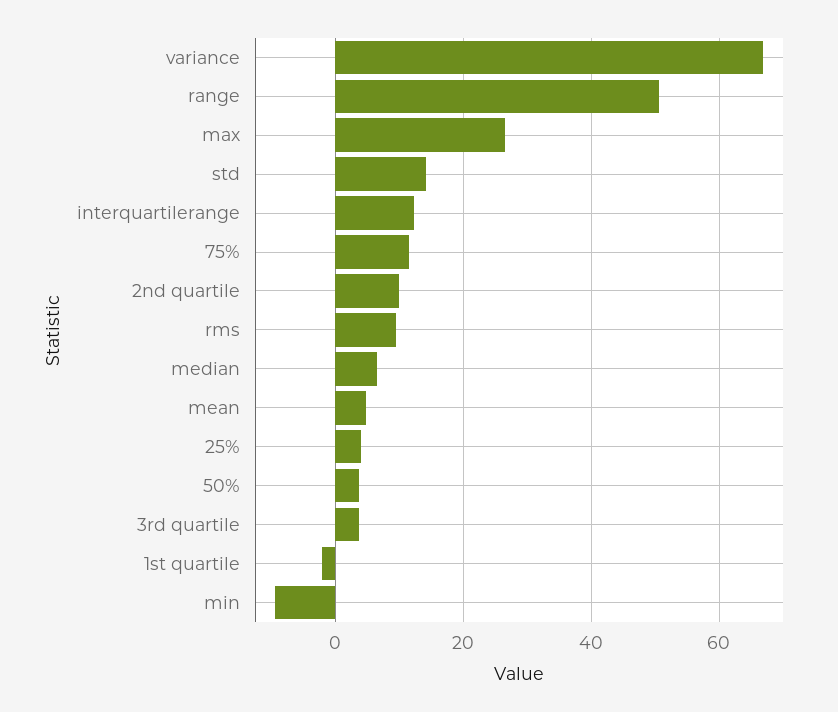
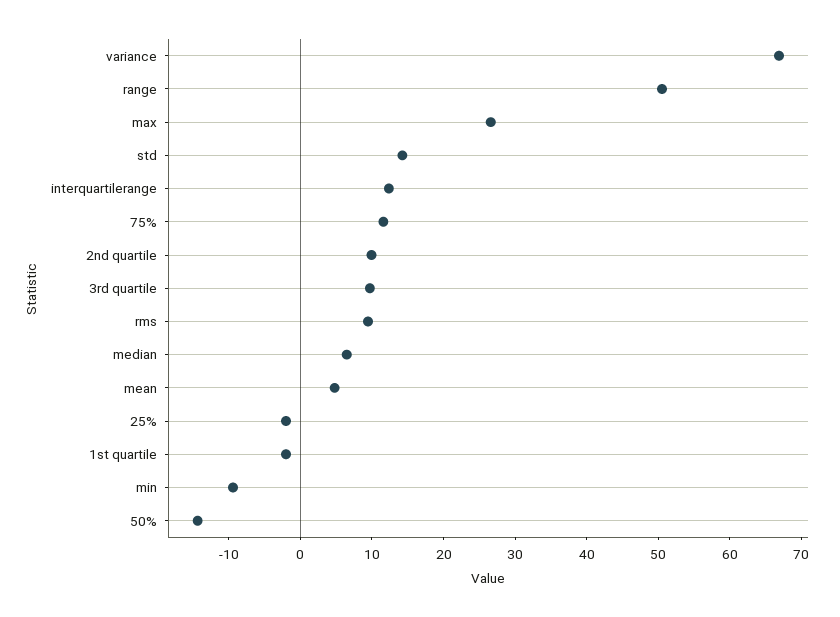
25%: 4 -> -2
50%: 4 -> -14
3rd quartile: 4 -> 10

